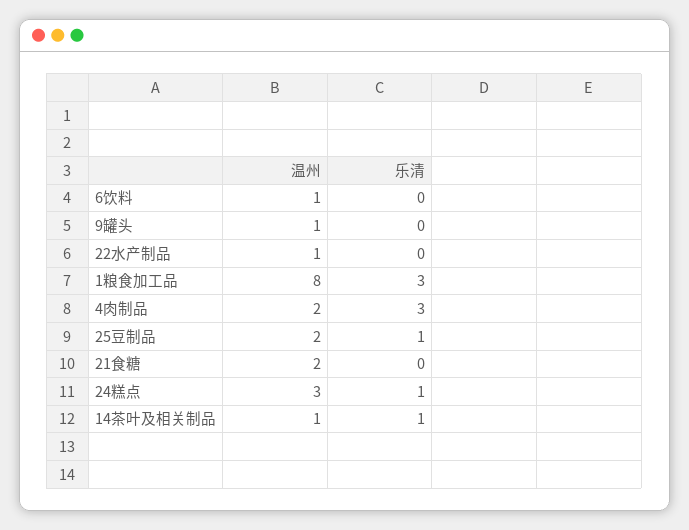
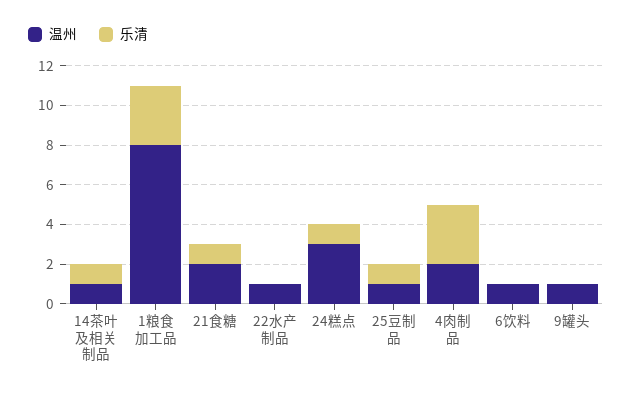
温州, 25豆制品: 2 -> 1
乐清, 21食糖: 0 -> 1

